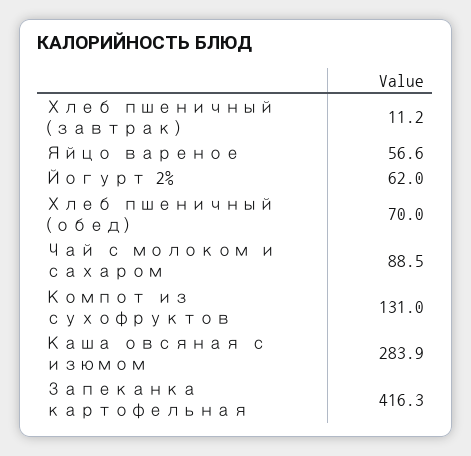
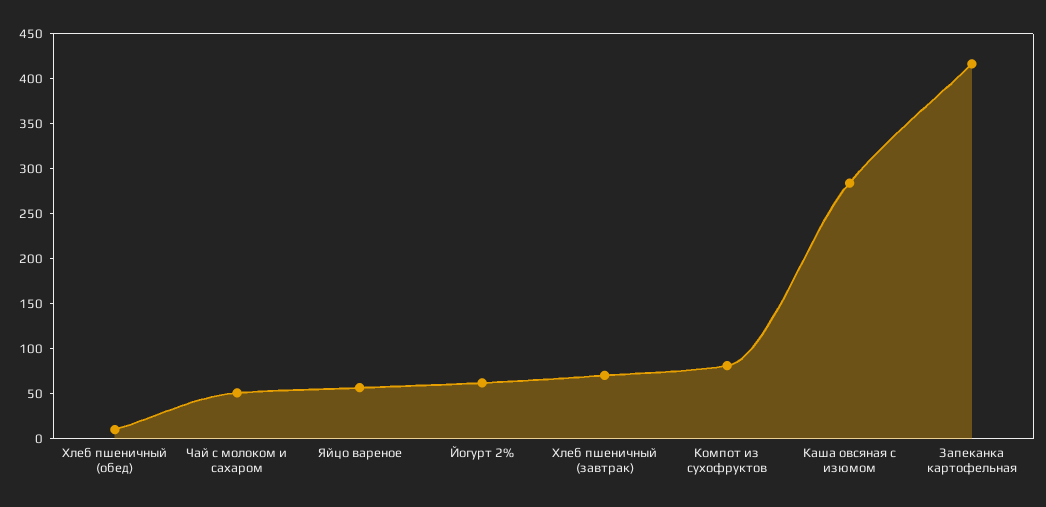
Хлеб пшеничный (завтрак): 11.2 -> 70
Хлеб пшеничный (обед): 70 -> 10
Чай с молоком и сахаром: 88.5 -> 50
Компот из сухофруктов: 131 -> 80

